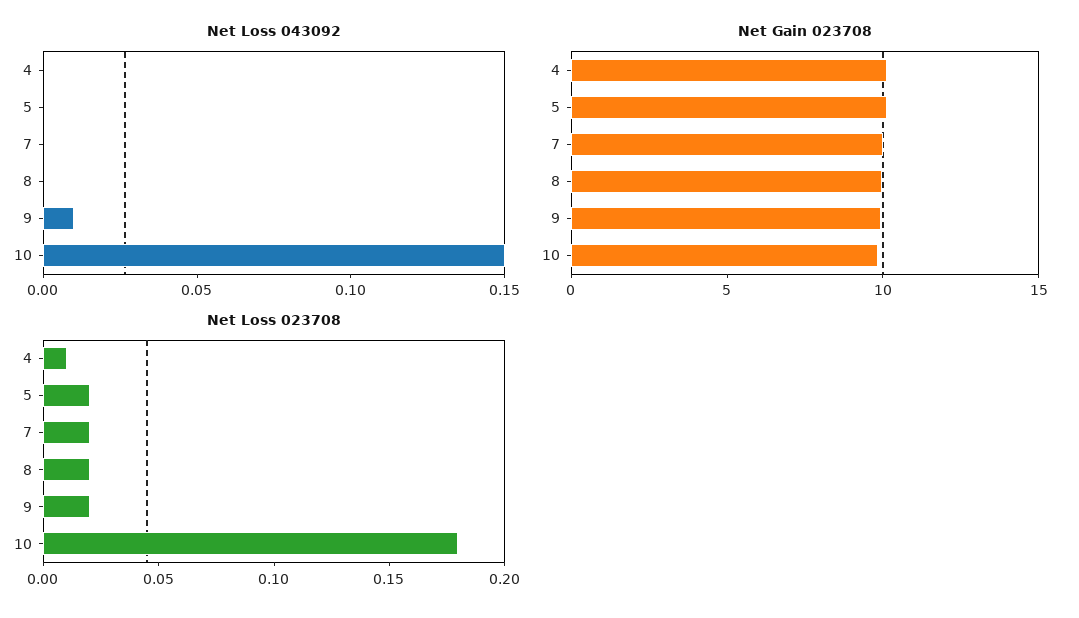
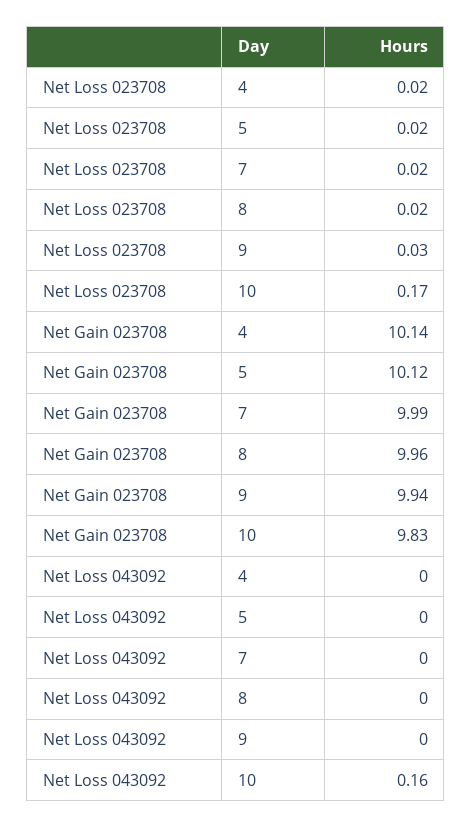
Net Loss 043092, 9: 0.01 -> 0
Net Loss 043092, 10: 0.15 -> 0.16
Net Loss 023708, 4: 0.01 -> 0.02
Net Loss 023708, 9: 0.02 -> 0.03
Net Loss 023708, 10: 0.18 -> 0.17

